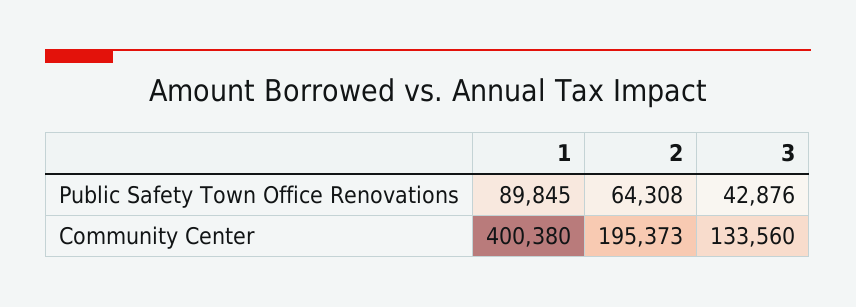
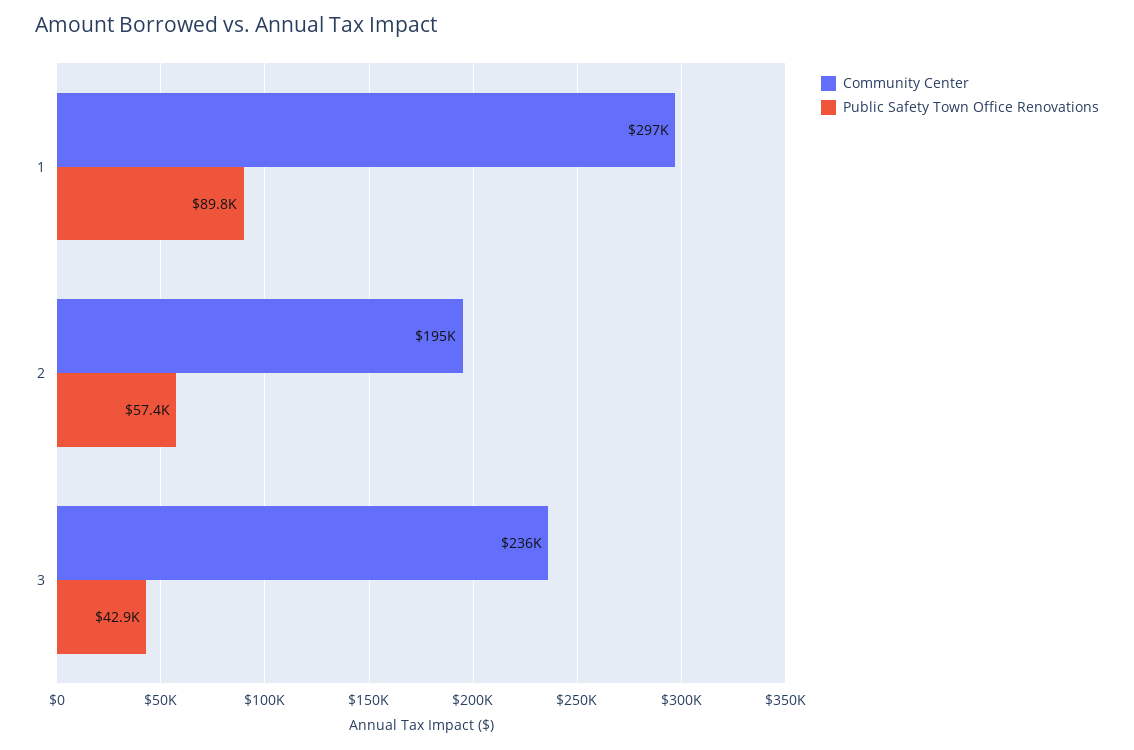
Public Safety Town Office Renovations, 2: 64308 -> 57400
Community Center, 1: 400380 -> 297000
Community Center, 3: 133560 -> 236000

